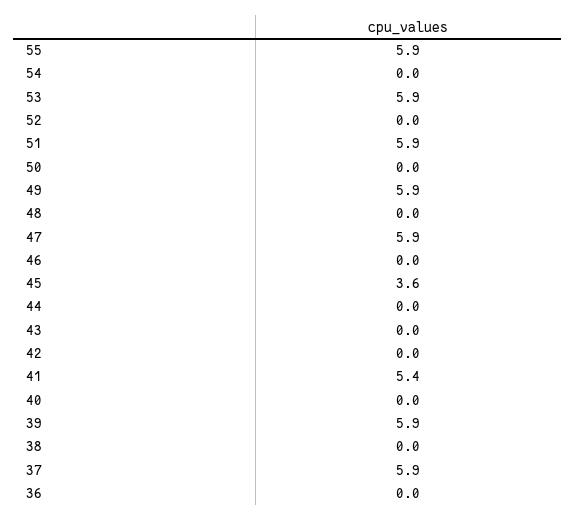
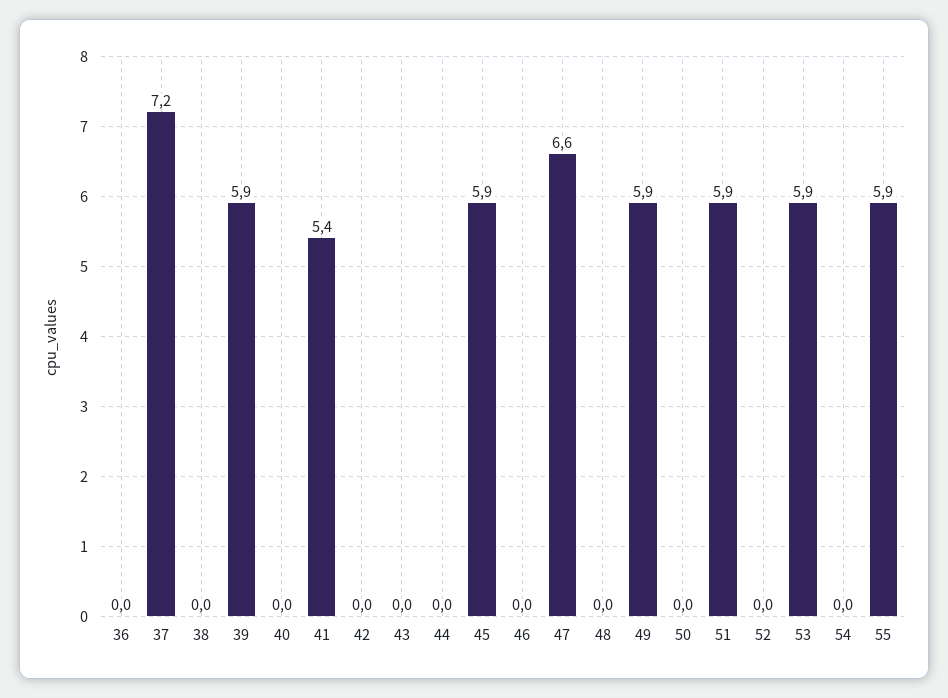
47: 5.9 -> 6.6
45: 3.6 -> 5.9
37: 5.9 -> 7.2

